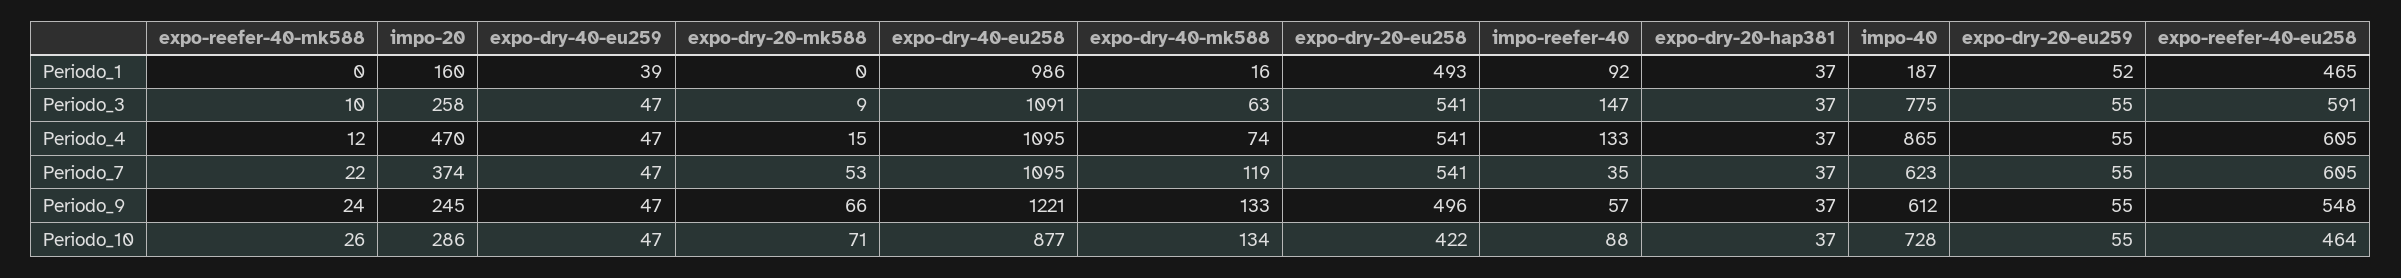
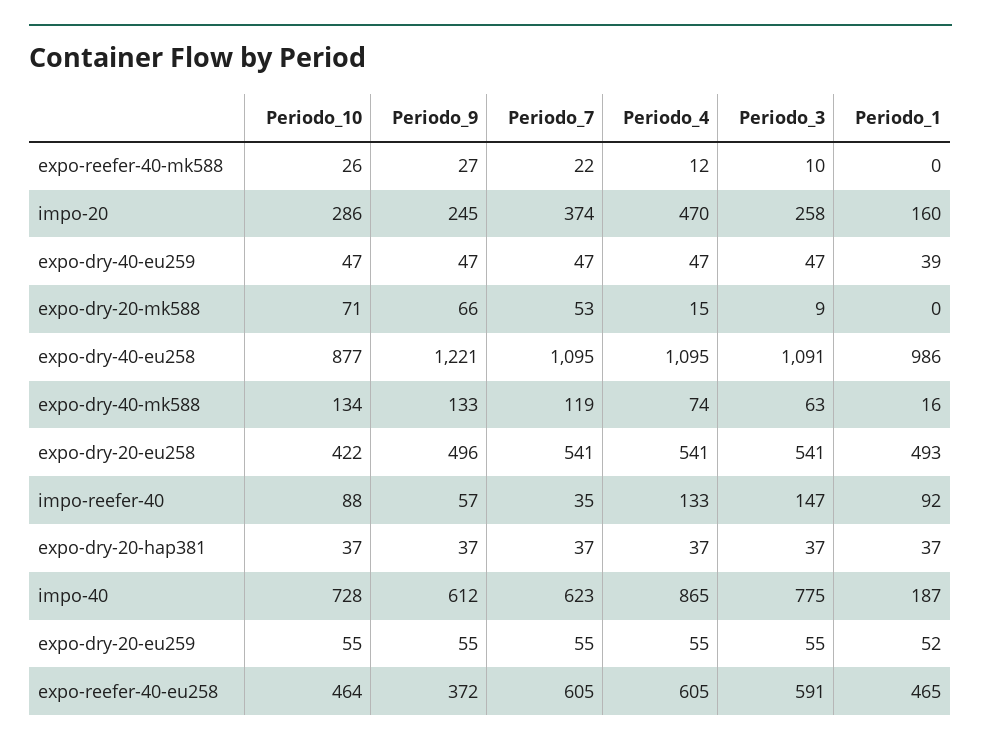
expo-reefer-40-mk588, Periodo_9: 24 -> 27
expo-reefer-40-eu258, Periodo_9: 548 -> 372

